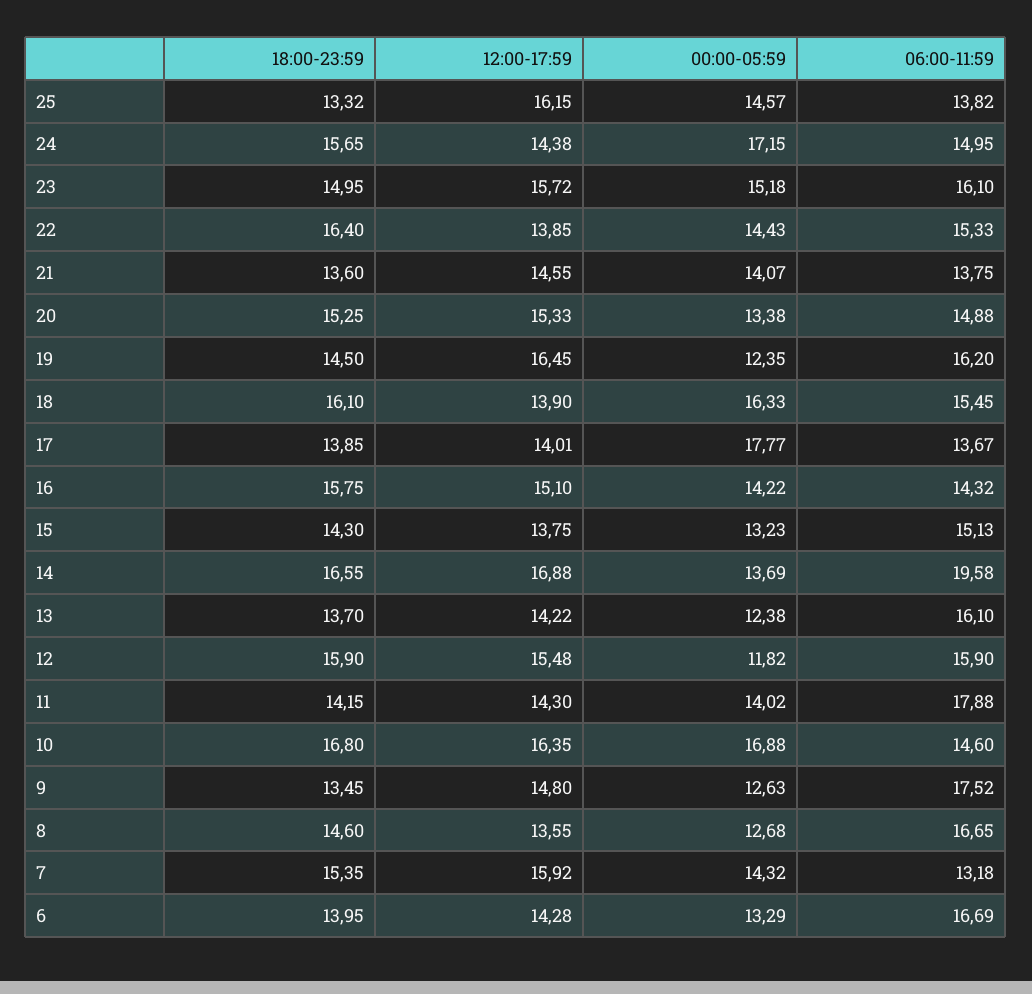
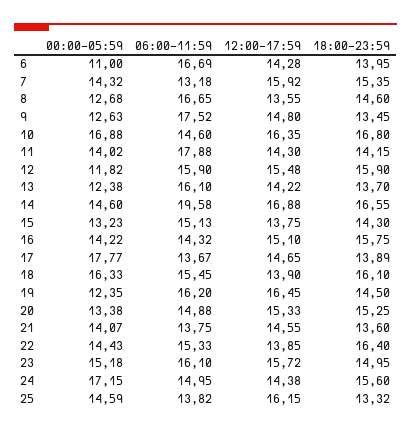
00:00-05:59, 25: 14.57 -> 14.59
18:00-23:59, 24: 15.65 -> 15.6
18:00-23:59, 17: 13.85 -> 13.89
12:00-17:59, 17: 14.01 -> 14.65
00:00-05:59, 14: 13.69 -> 14.6
00:00-05:59, 6: 13.29 -> 11

